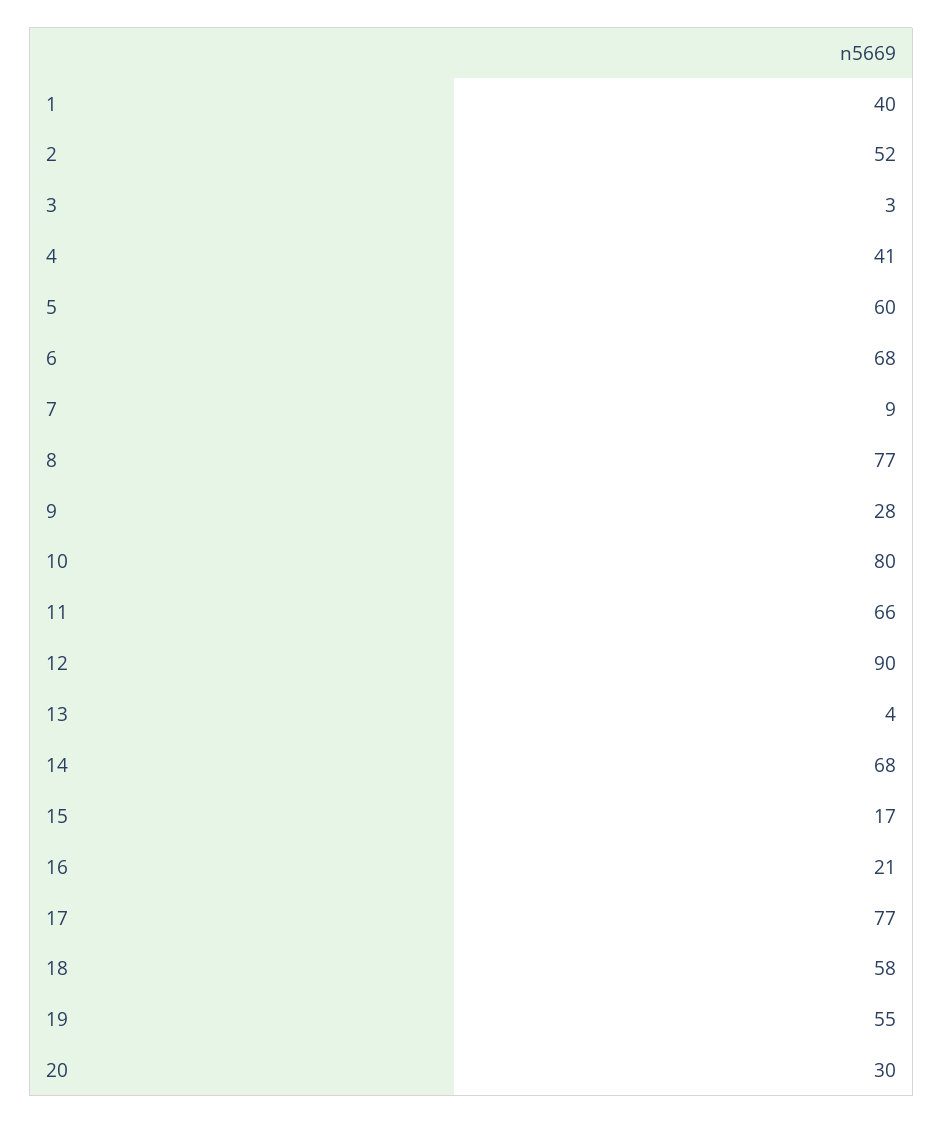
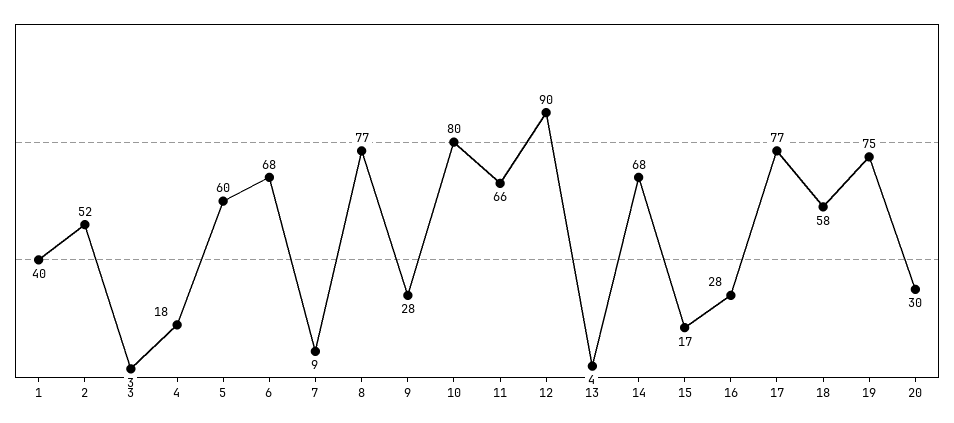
4: 41 -> 18
16: 21 -> 28
19: 55 -> 75

